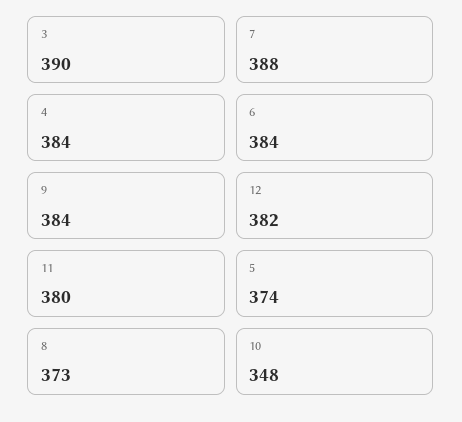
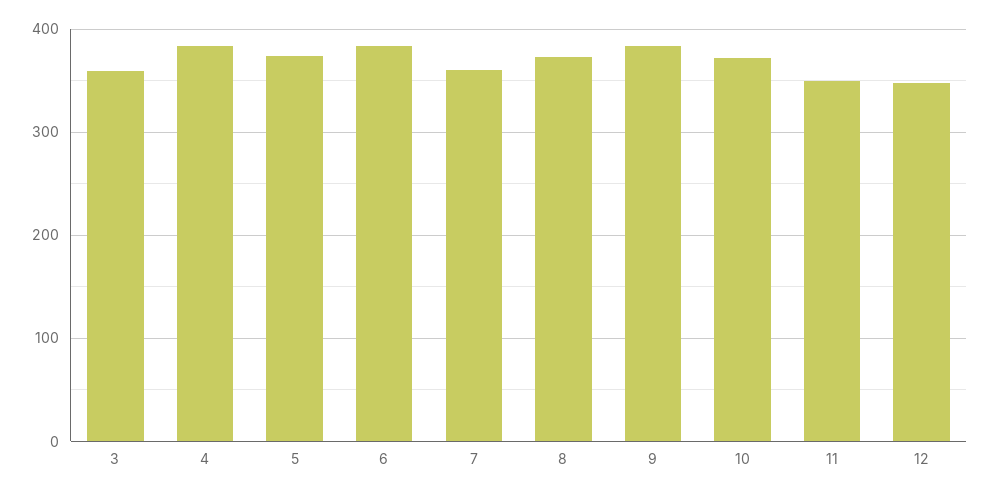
3: 390 -> 360
7: 388 -> 360
12: 382 -> 350
11: 380 -> 350
10: 348 -> 370

